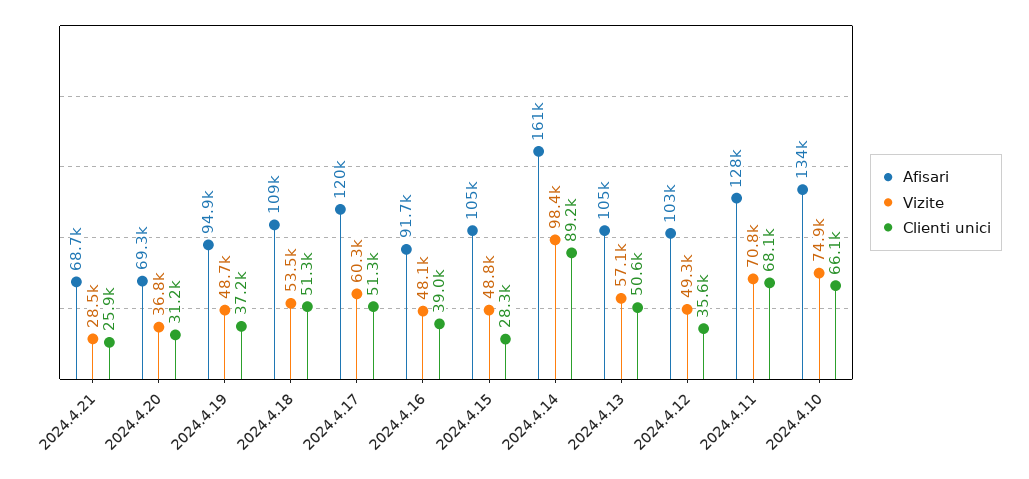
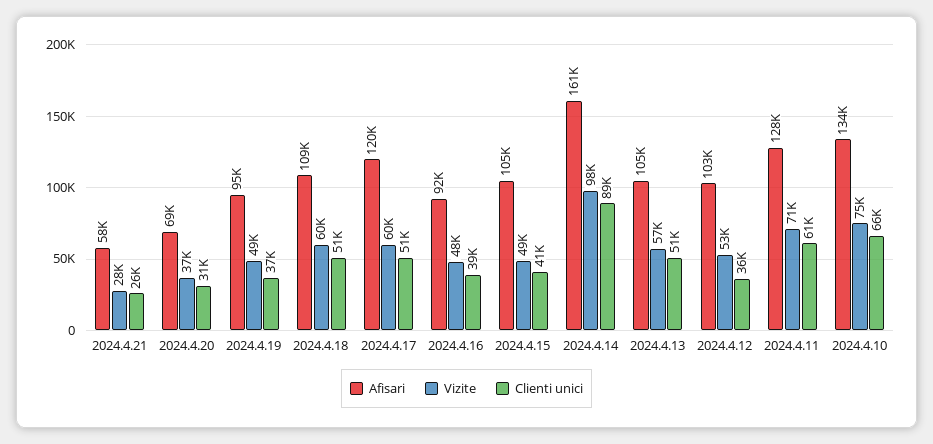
Afisari, 2024.4.21: 68700 -> 58000
Vizite, 2024.4.18: 53500 -> 60000
Clienti unici, 2024.4.15: 28300 -> 41000
Vizite, 2024.4.12: 49300 -> 53000
Clienti unici, 2024.4.11: 68100 -> 61000

